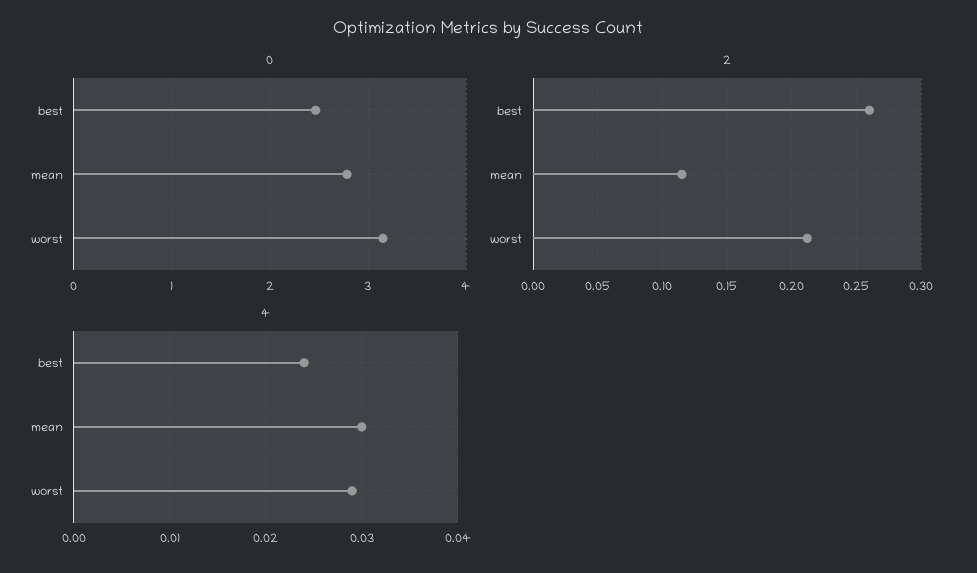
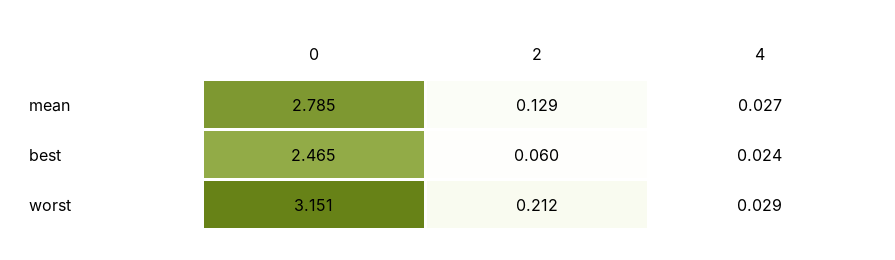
2, best: 0.26 -> 0.06
2, mean: 0.115 -> 0.129
4, mean: 0.03 -> 0.027

